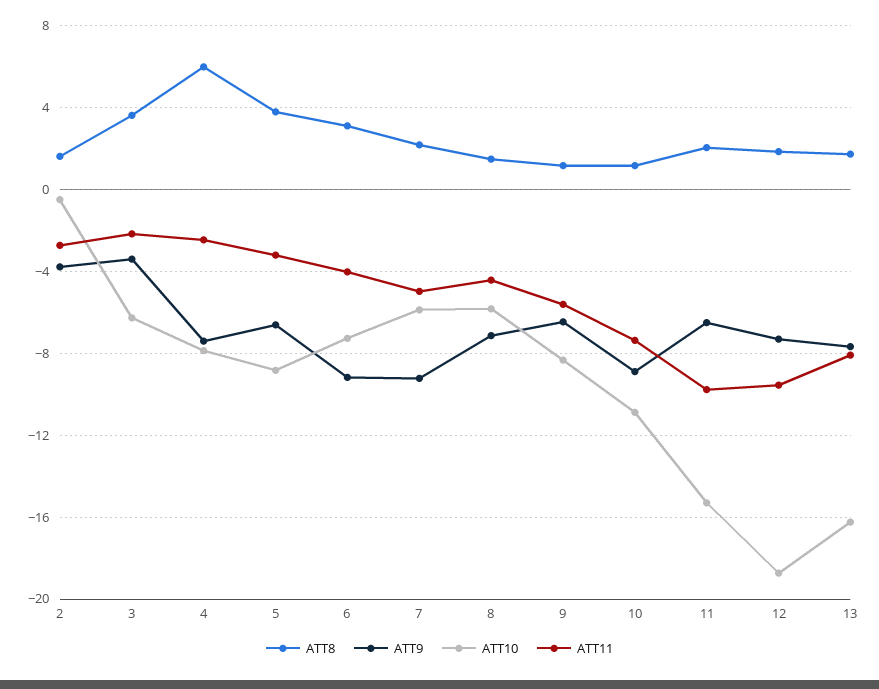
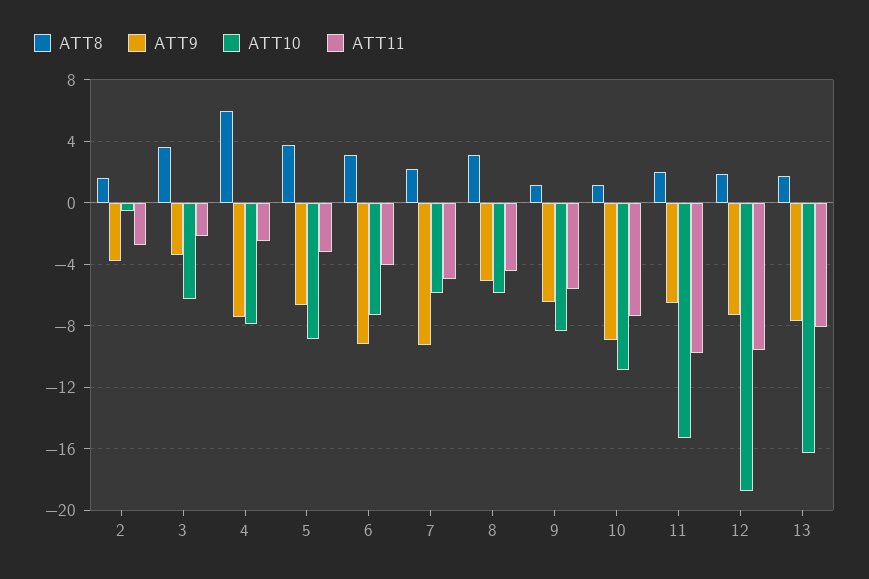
ATT8, 8: 1.5 -> 3
ATT9, 8: -7 -> -5

